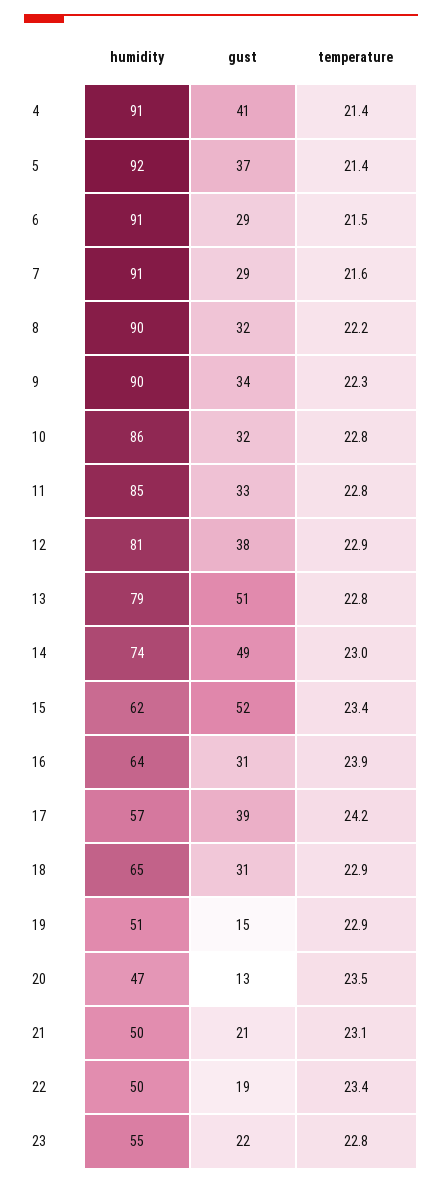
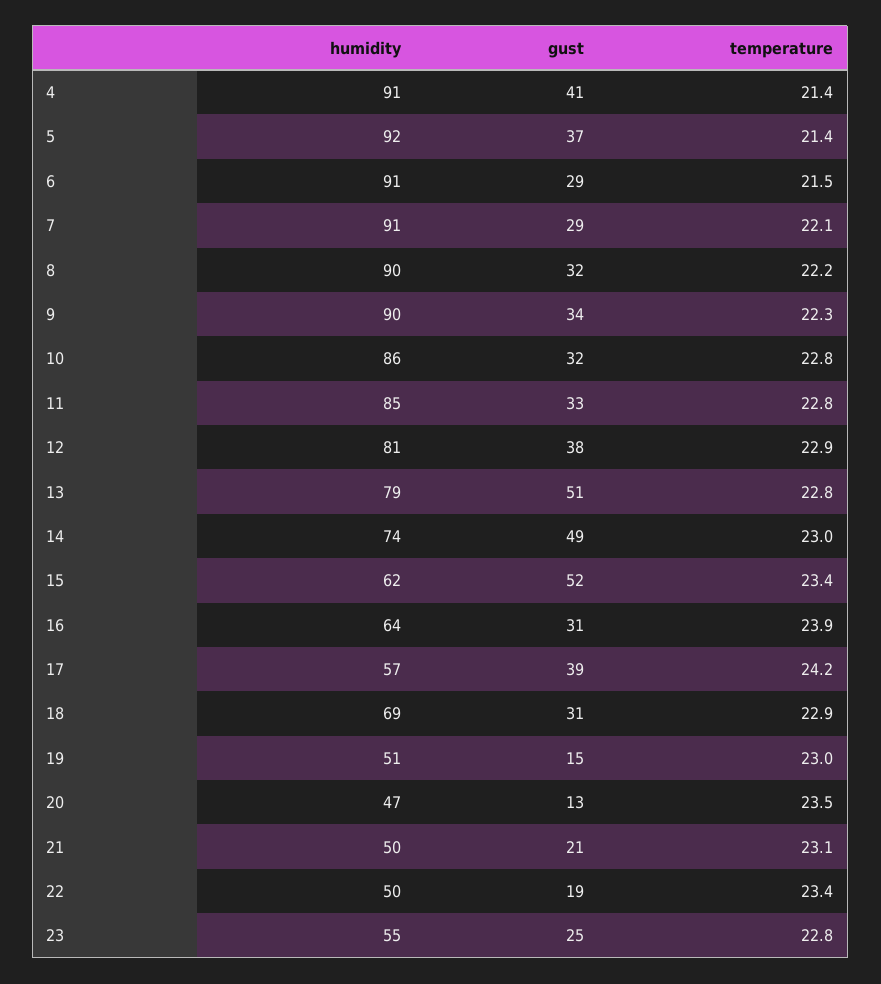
temperature, 7: 21.6 -> 22.1
humidity, 18: 65 -> 69
temperature, 19: 22.9 -> 23
gust, 23: 22 -> 25

